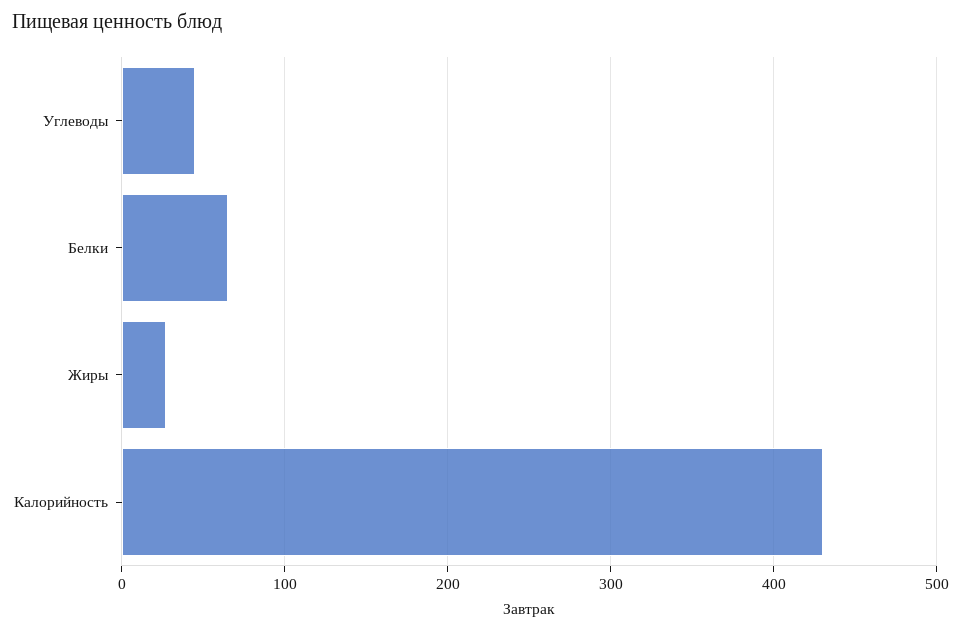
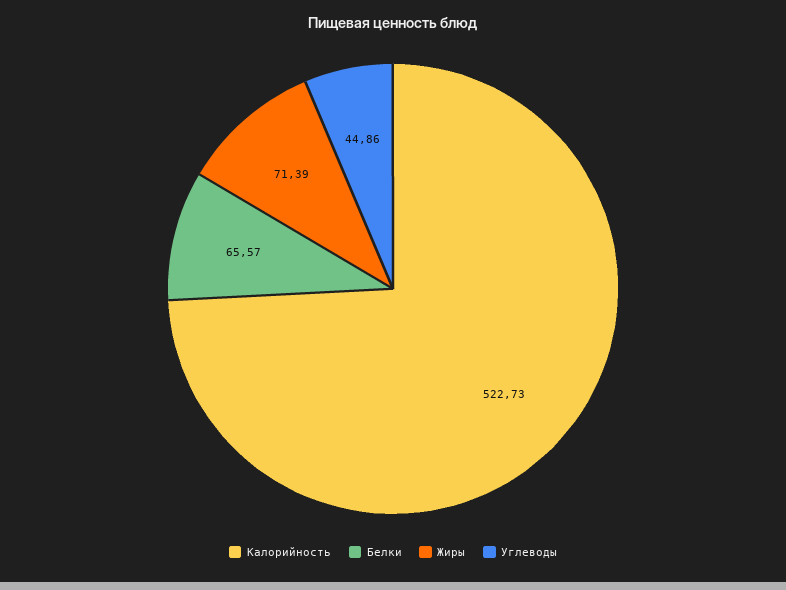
Жиры: 30 -> 71.39
Калорийность: 430 -> 522.73

